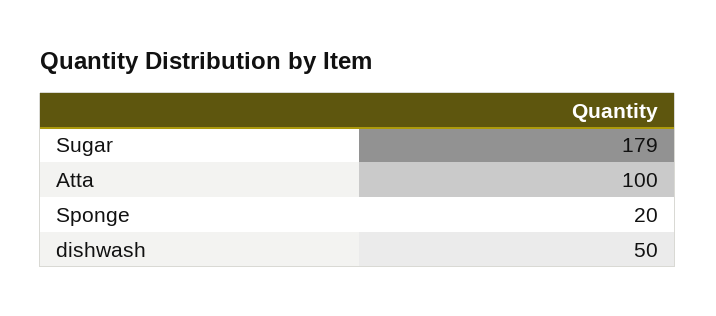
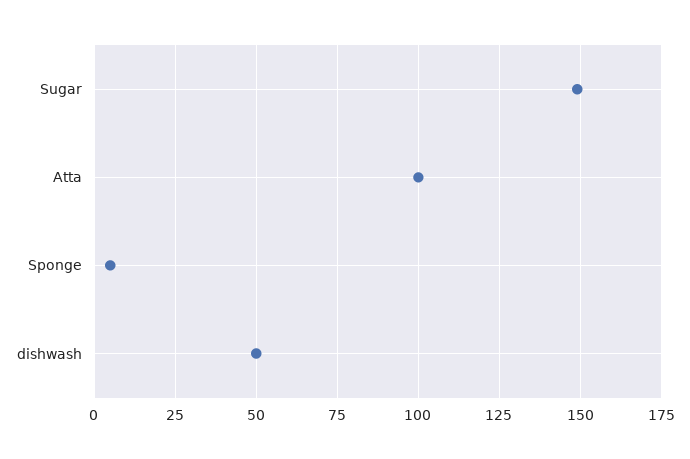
Sugar: 179 -> 150
Sponge: 20 -> 5

